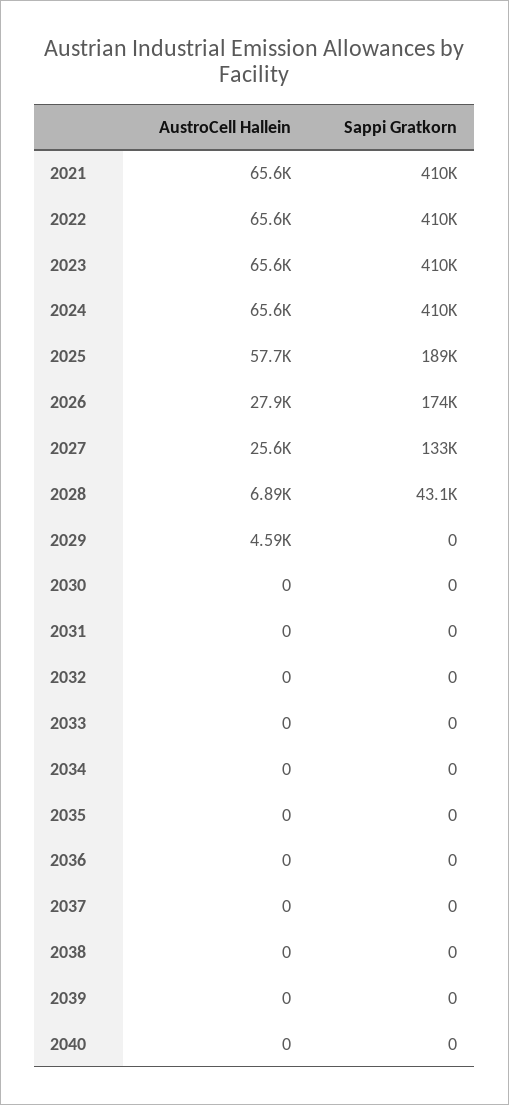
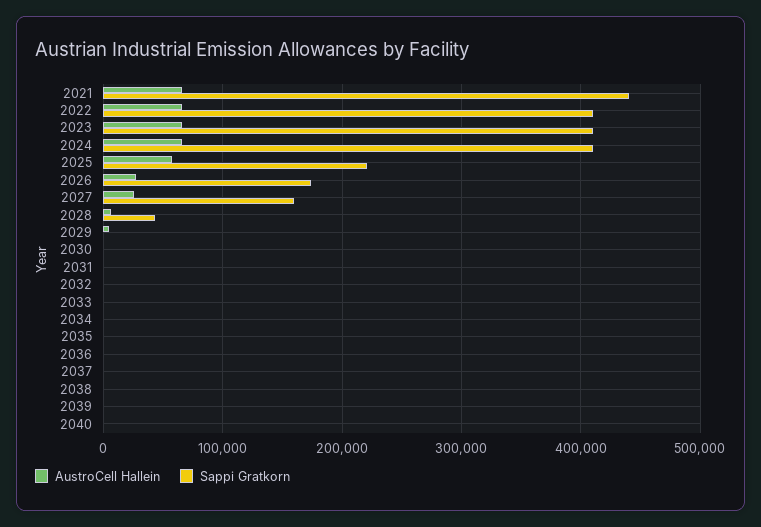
Sappi Gratkorn, 2021: 410000 -> 440000
Sappi Gratkorn, 2025: 189000 -> 220000
Sappi Gratkorn, 2027: 133000 -> 160000

